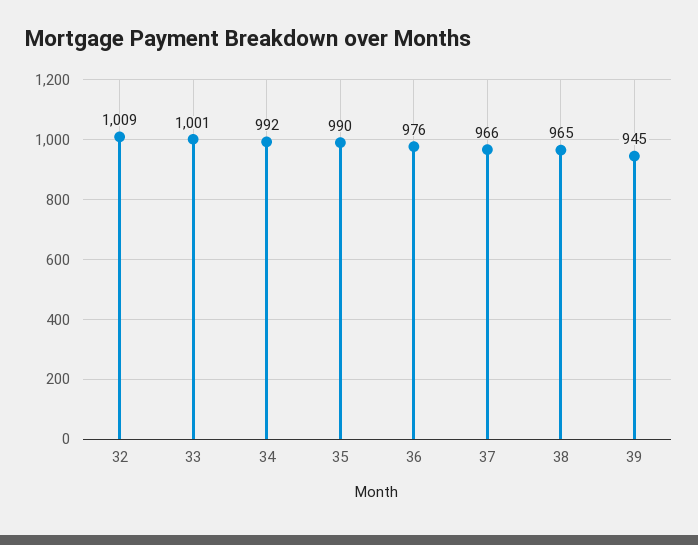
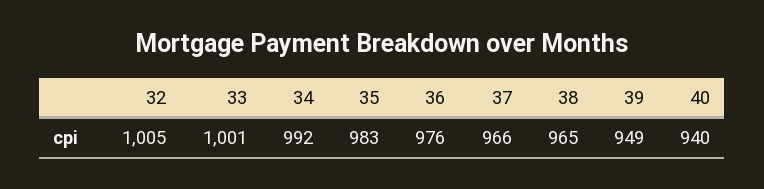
32: 1009 -> 1005
35: 990 -> 983
39: 945 -> 949
40: none -> 940

